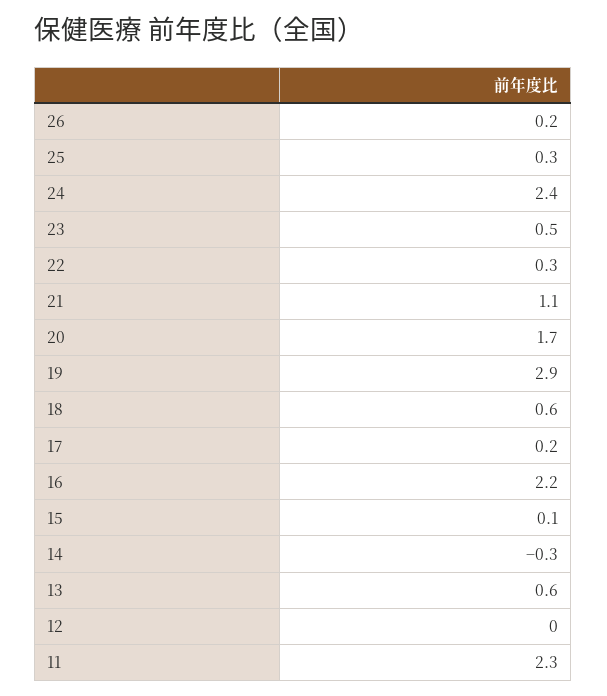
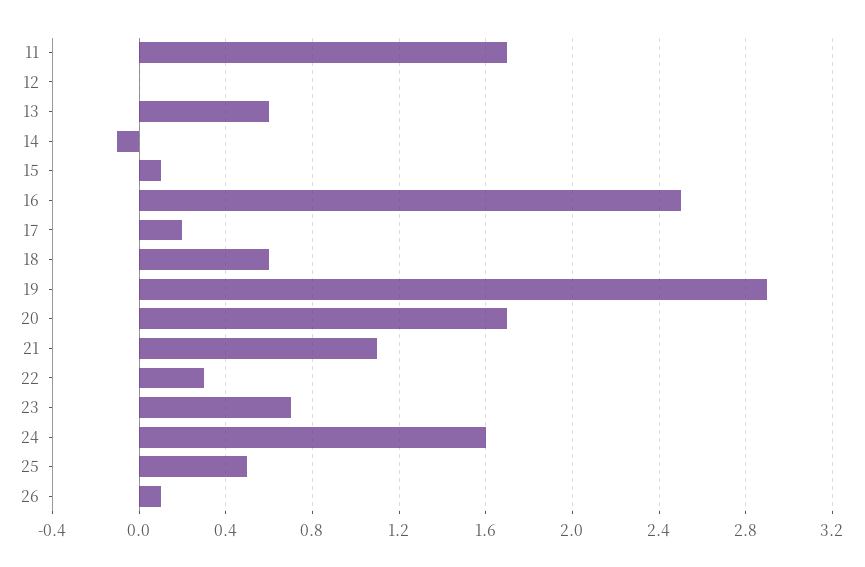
26: 0.2 -> 0.1
25: 0.3 -> 0.5
24: 2.4 -> 1.6
23: 0.5 -> 0.7
16: 2.2 -> 2.5
14: -0.3 -> -0.1
11: 2.3 -> 1.7

